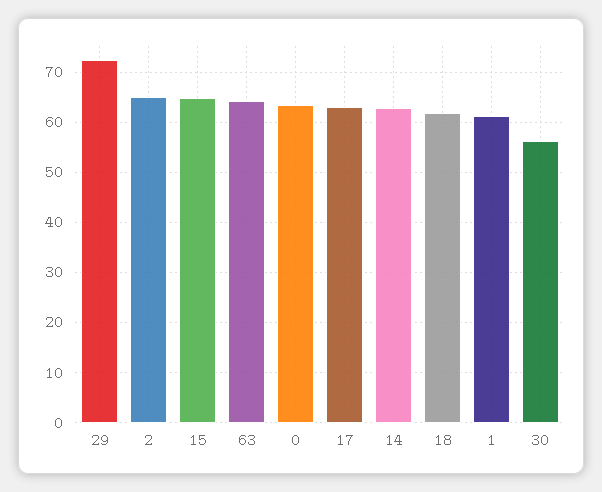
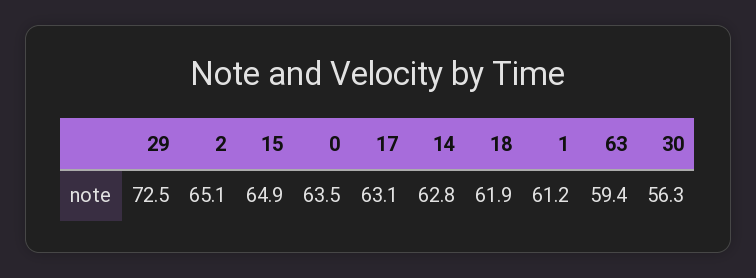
63: 64 -> 59.4

